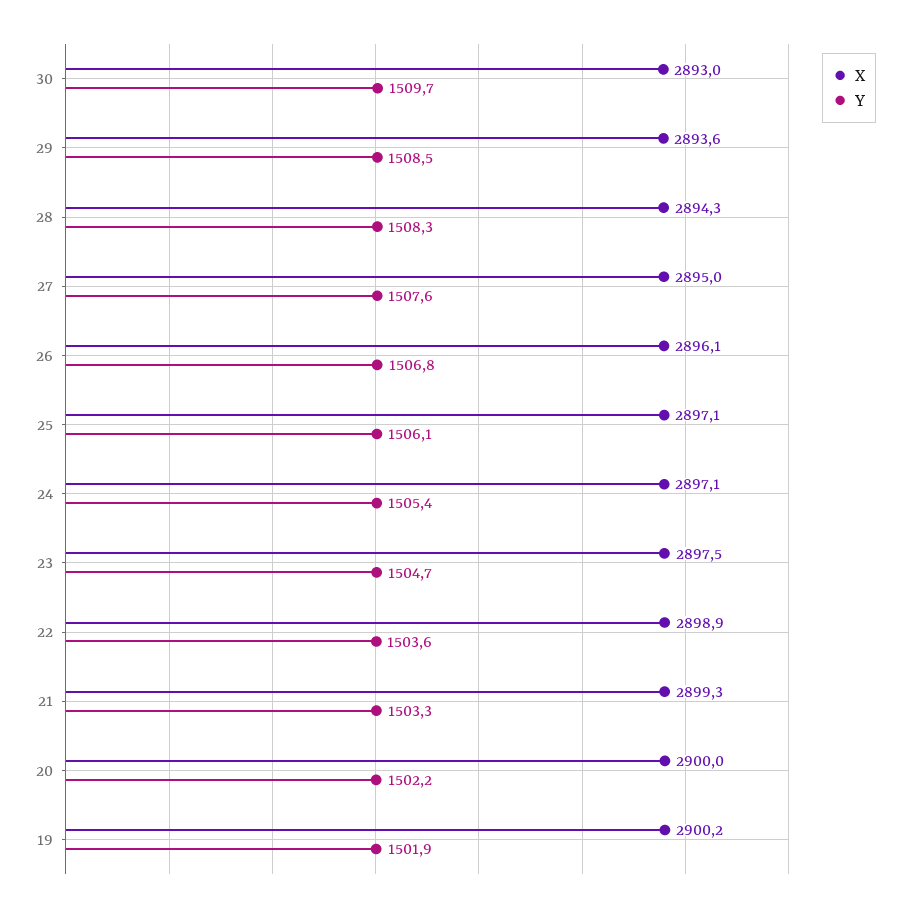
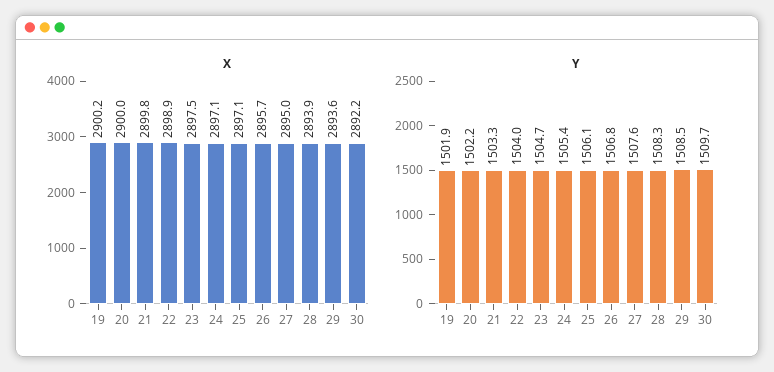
X, 30: 2893 -> 2892.2
X, 28: 2894.3 -> 2893.9
X, 26: 2896.1 -> 2895.7
Y, 22: 1503.6 -> 1504
X, 21: 2899.3 -> 2899.8

